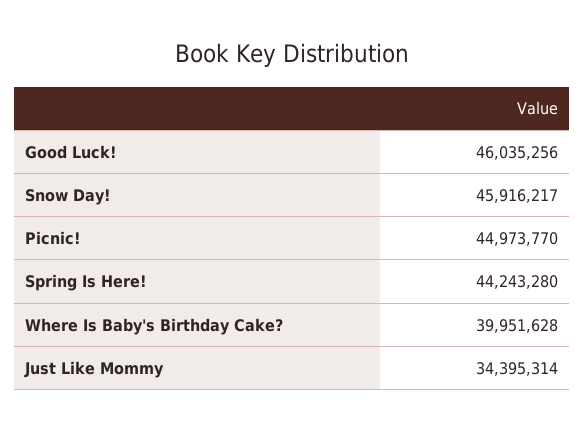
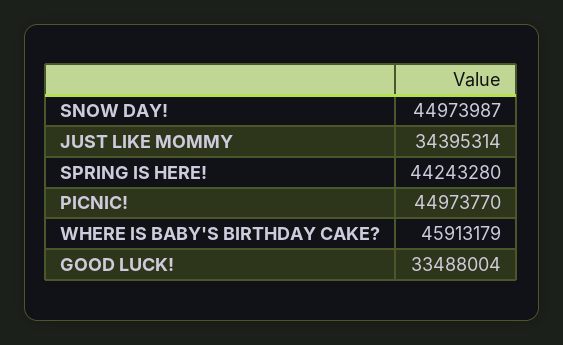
Good Luck!: 46035256 -> 33488004
Snow Day!: 45916217 -> 44973987
Where Is Baby's Birthday Cake?: 39951628 -> 45913179

